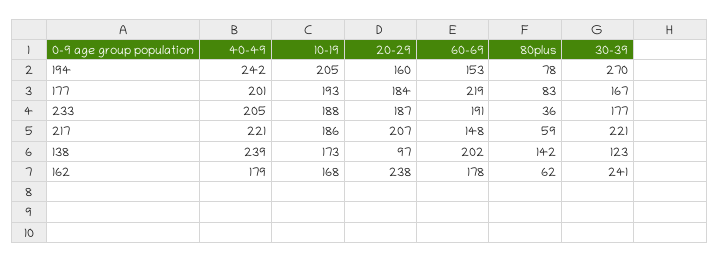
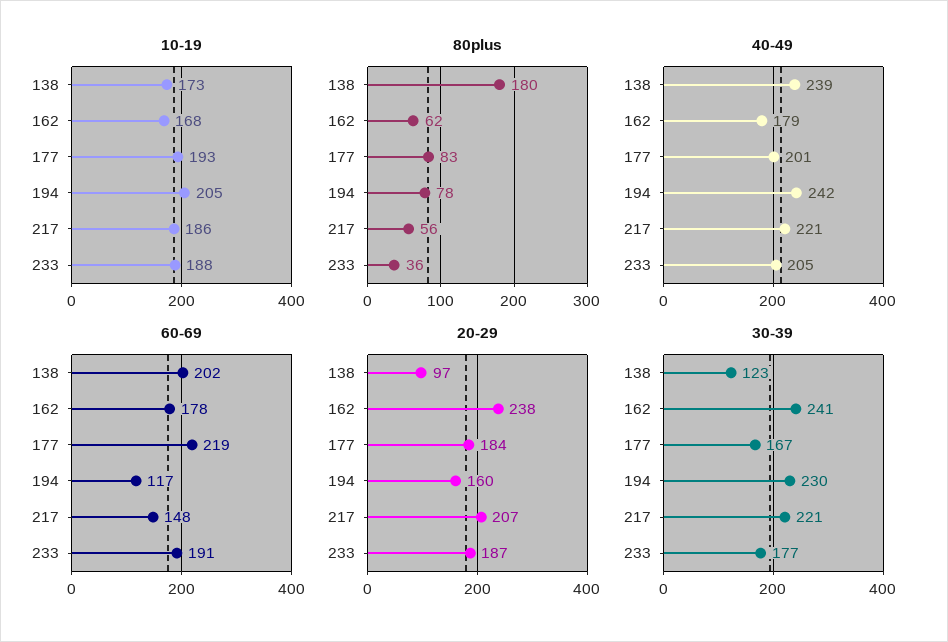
60-69, 194: 153 -> 117
30-39, 194: 270 -> 230
80plus, 217: 59 -> 56
80plus, 138: 142 -> 180

